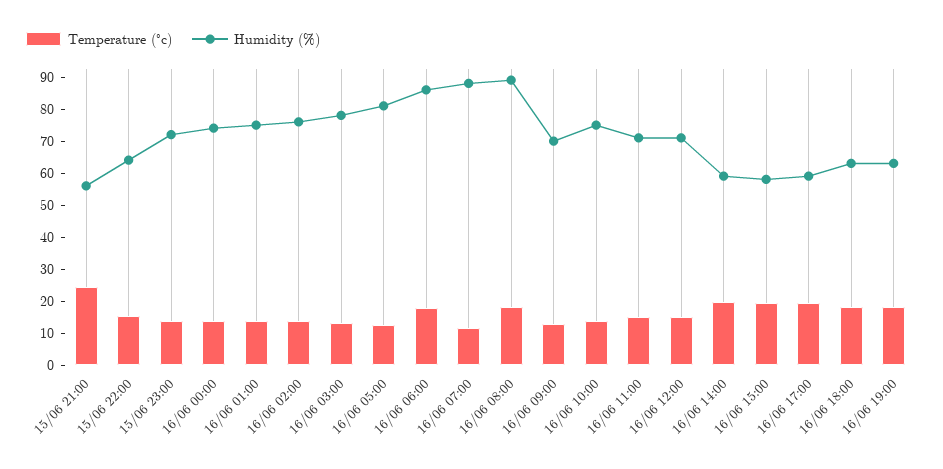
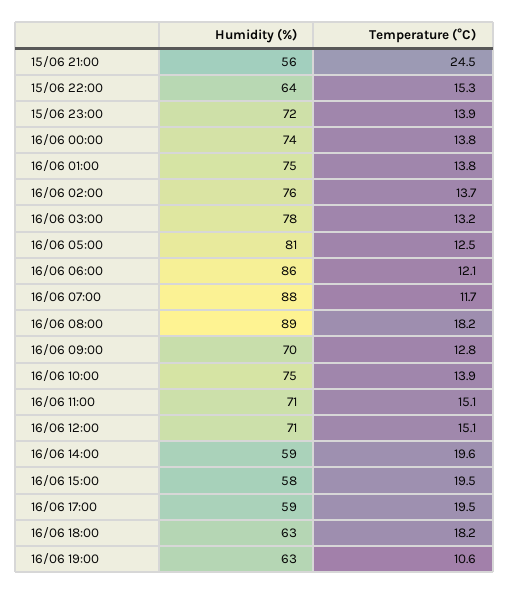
Temperature (°c), 16/06 06:00: 17.5 -> 12.1
Temperature (°c), 16/06 19:00: 17.5 -> 10.6

